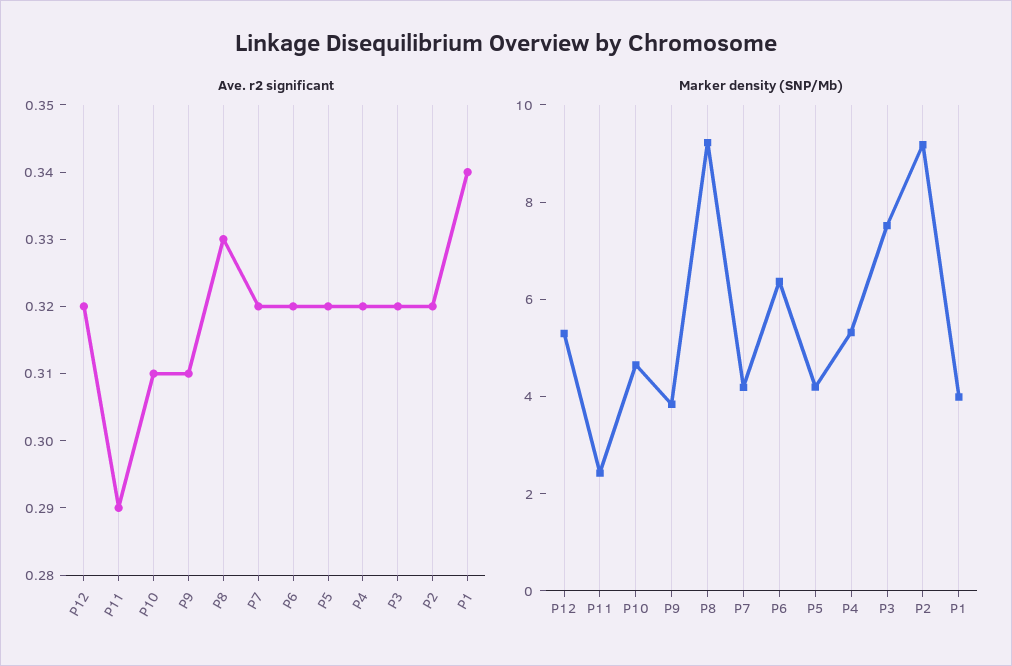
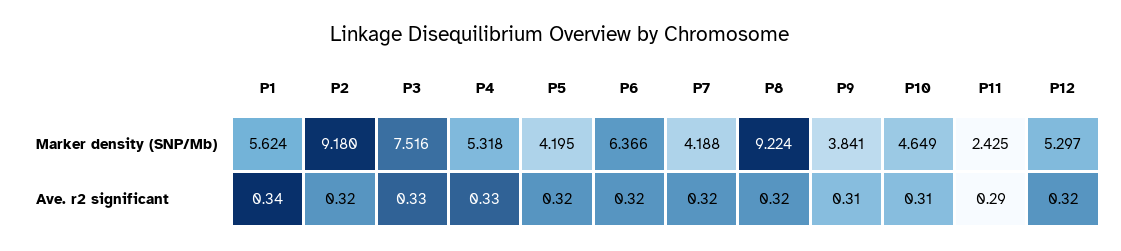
Ave. r2 significant, P8: 0.33 -> 0.32
Ave. r2 significant, P4: 0.32 -> 0.33
Ave. r2 significant, P3: 0.32 -> 0.33
Marker density (SNP/Mb), P1: 4 -> 5.624

